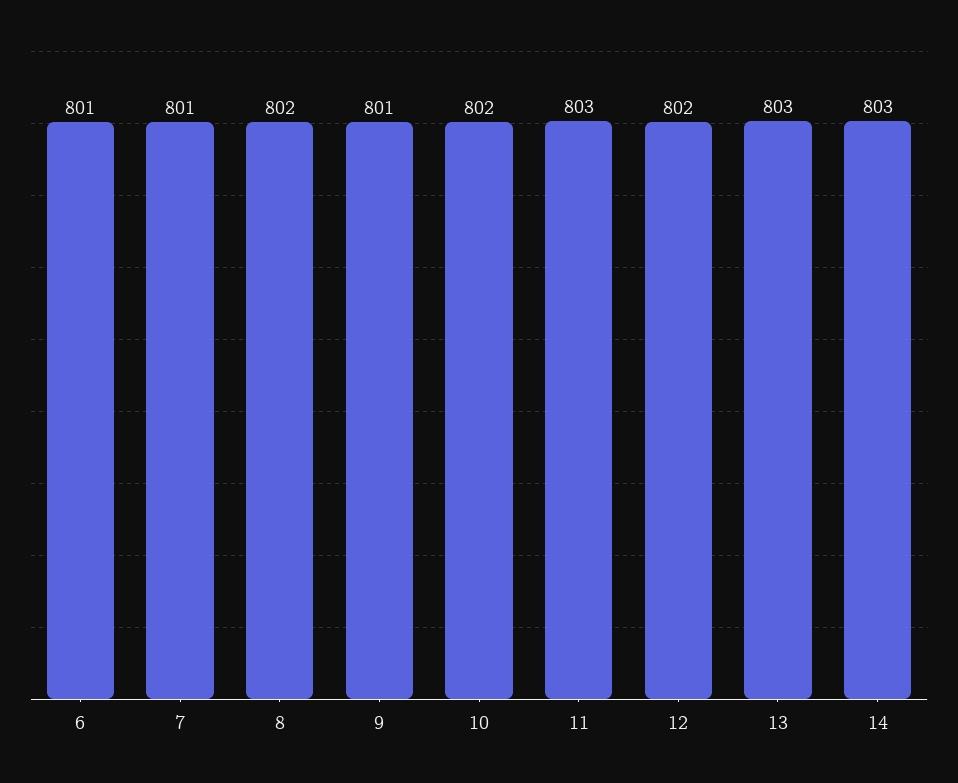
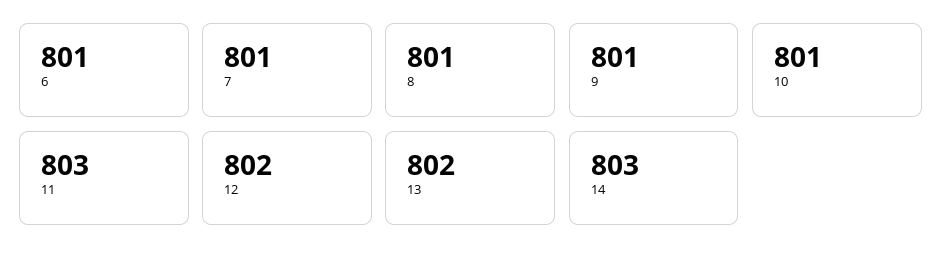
8: 802 -> 801
10: 802 -> 801
13: 803 -> 802

